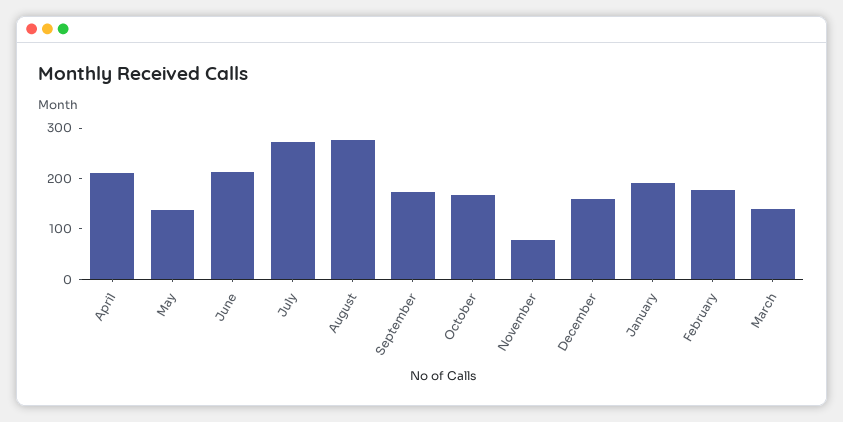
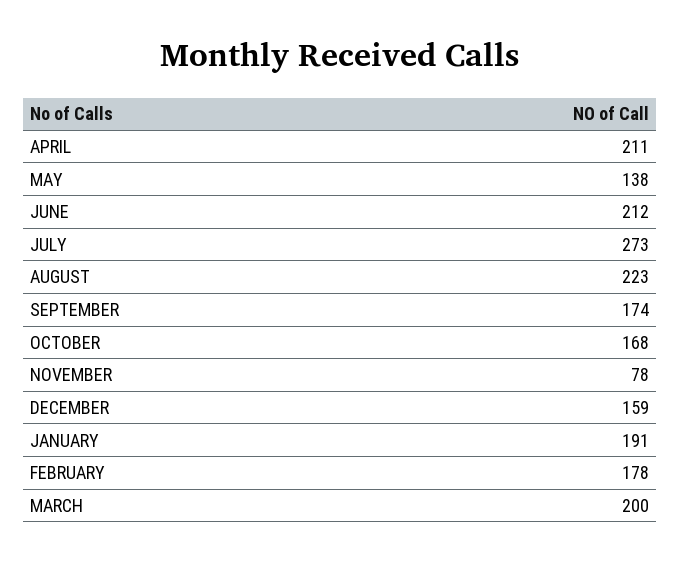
August: 280 -> 223
March: 140 -> 200

